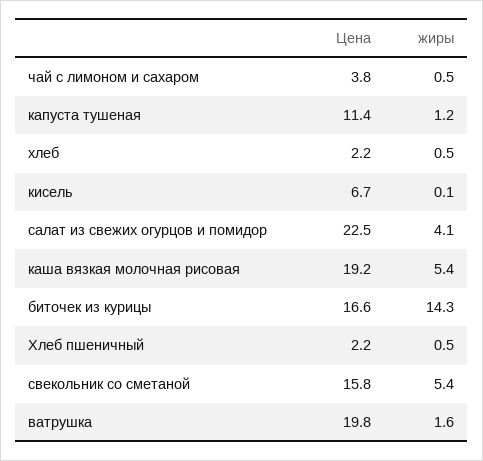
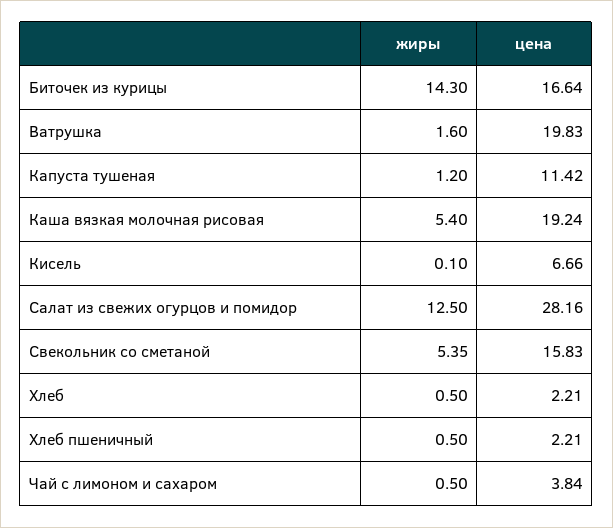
Цена, салат из свежих огурцов и помидор: 22.5 -> 28.16
жиры, салат из свежих огурцов и помидор: 4.1 -> 12.5

